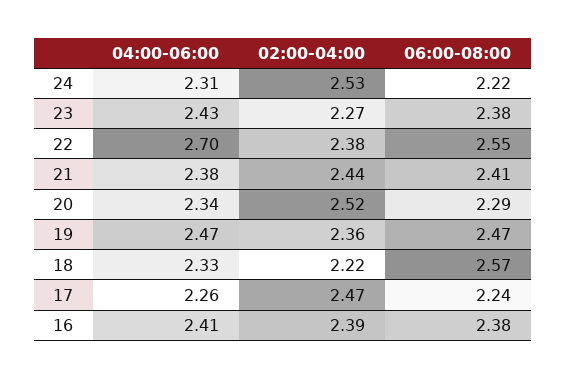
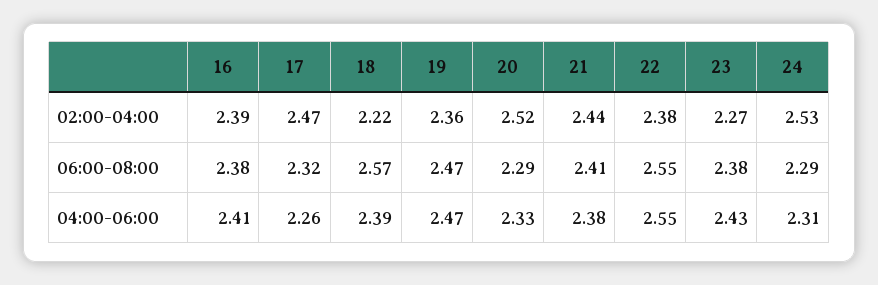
06:00-08:00, 24: 2.22 -> 2.29
04:00-06:00, 22: 2.7 -> 2.55
04:00-06:00, 20: 2.34 -> 2.33
04:00-06:00, 18: 2.33 -> 2.39
06:00-08:00, 17: 2.24 -> 2.32

